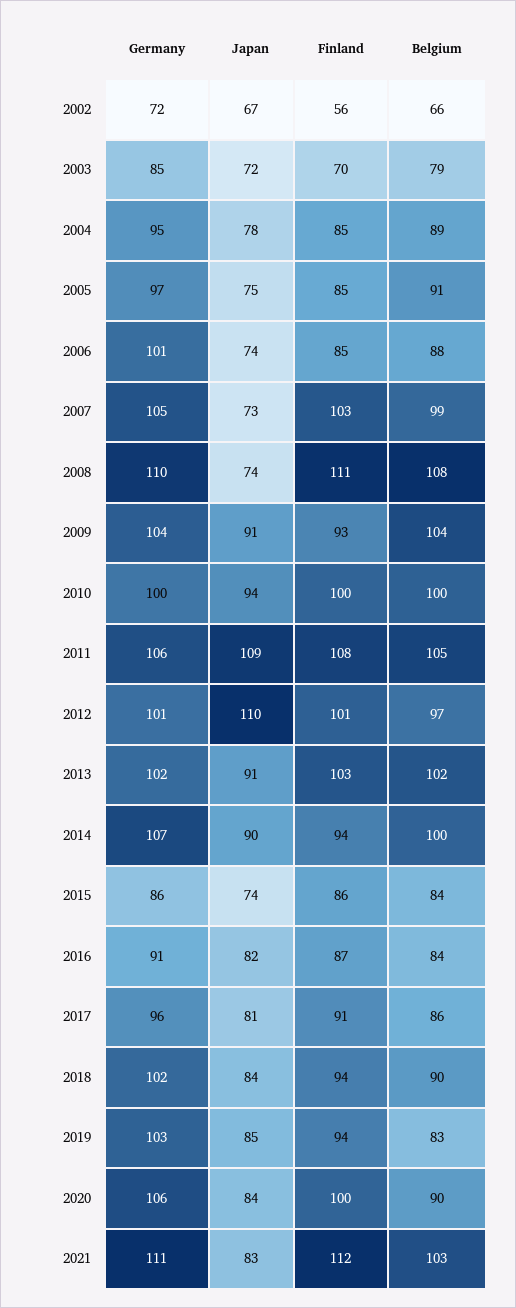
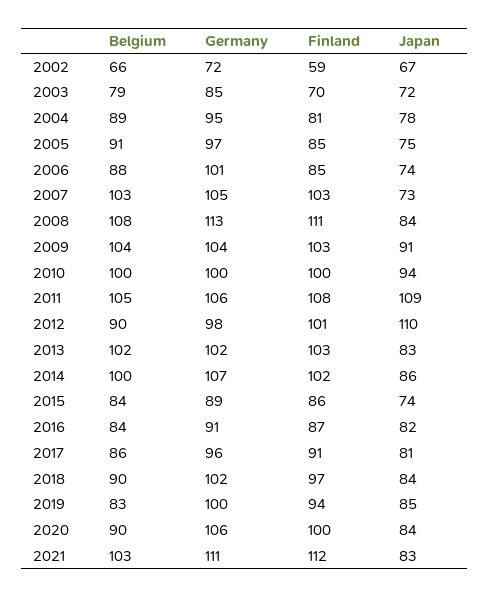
Finland, 2002: 56 -> 59
Finland, 2004: 85 -> 81
Belgium, 2007: 99 -> 103
Germany, 2008: 110 -> 113
Japan, 2008: 74 -> 84
Finland, 2009: 93 -> 103
Germany, 2012: 101 -> 98
Belgium, 2012: 97 -> 90
Japan, 2013: 91 -> 83
Japan, 2014: 90 -> 86
Finland, 2014: 94 -> 102
Germany, 2015: 86 -> 89
Finland, 2018: 94 -> 97
Germany, 2019: 103 -> 100

